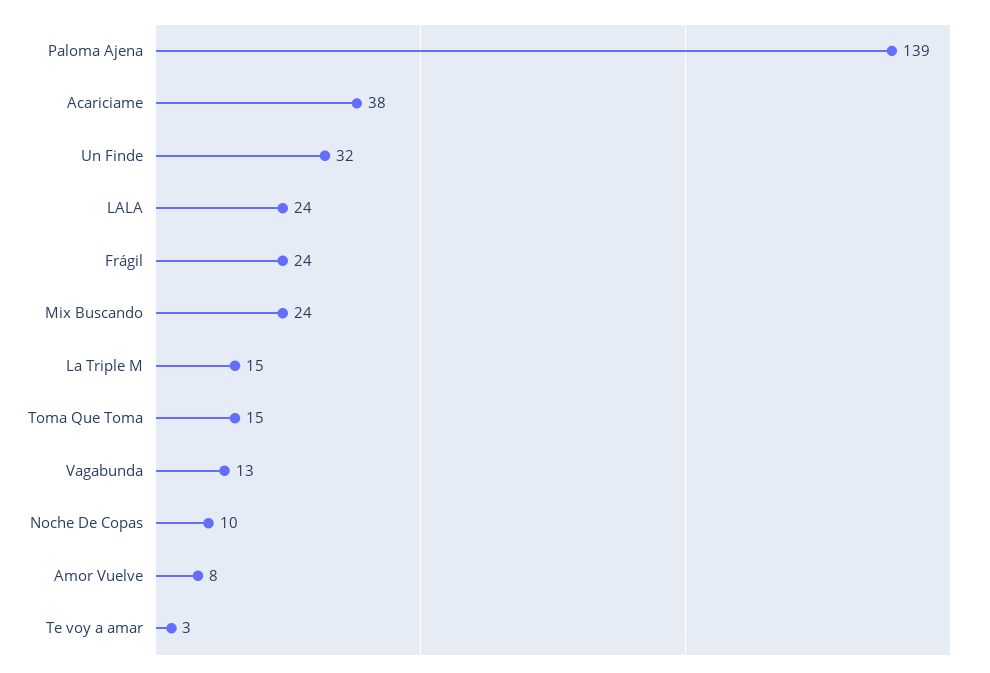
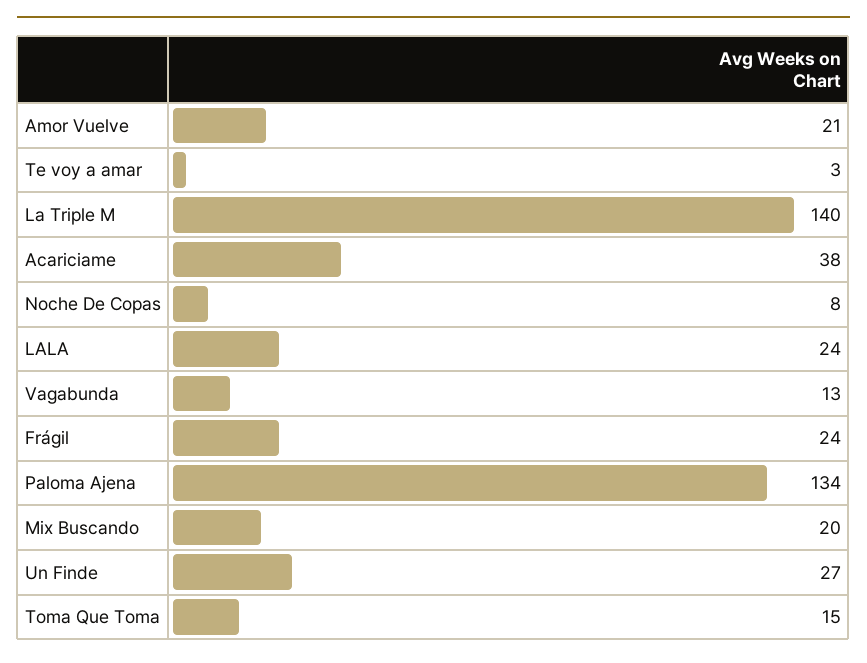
Paloma Ajena: 139 -> 134
Un Finde: 32 -> 27
Mix Buscando: 24 -> 20
La Triple M: 15 -> 140
Noche De Copas: 10 -> 8
Amor Vuelve: 8 -> 21

